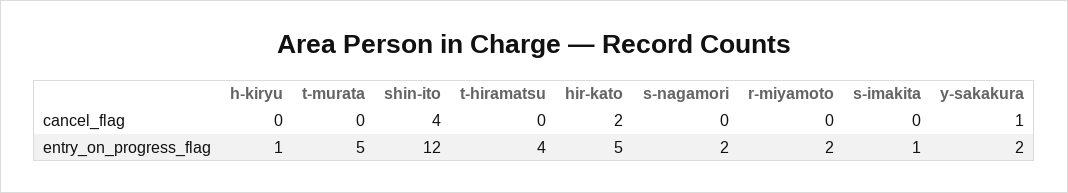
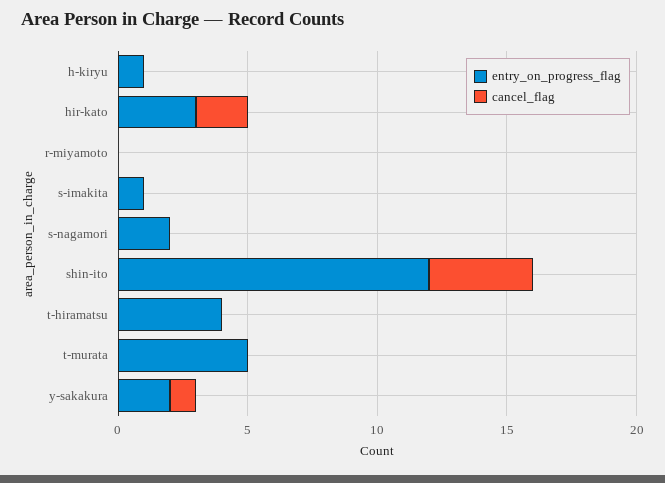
entry_on_progress_flag, hir-kato: 5 -> 3
entry_on_progress_flag, r-miyamoto: 2 -> 0

